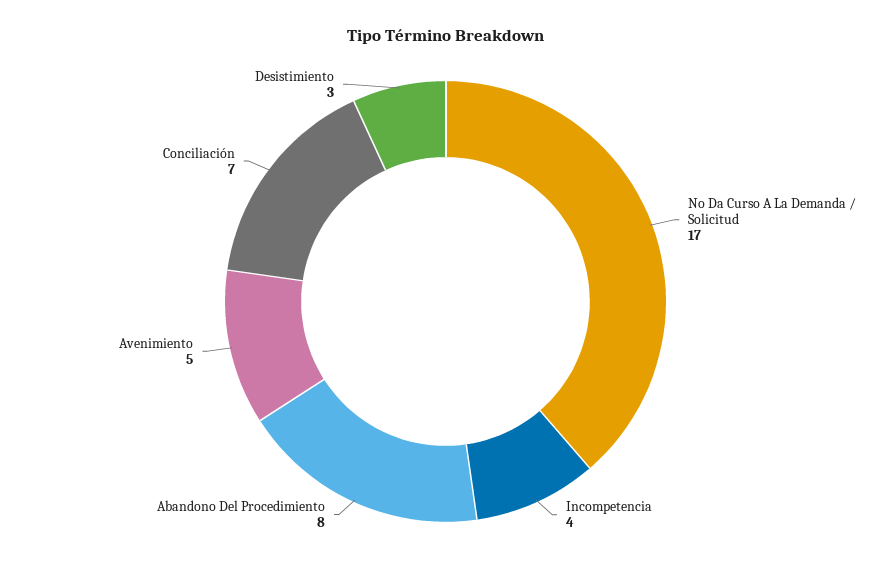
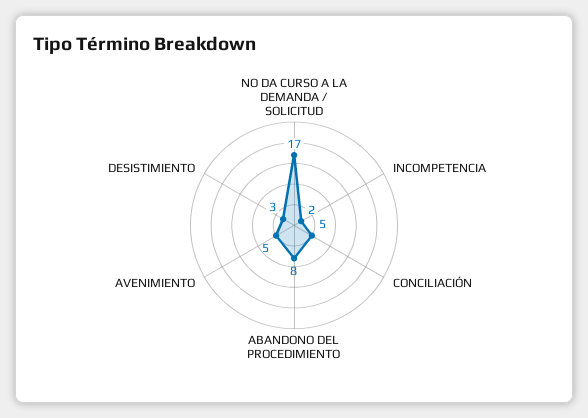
Incompetencia: 4 -> 2
Conciliación: 7 -> 5

